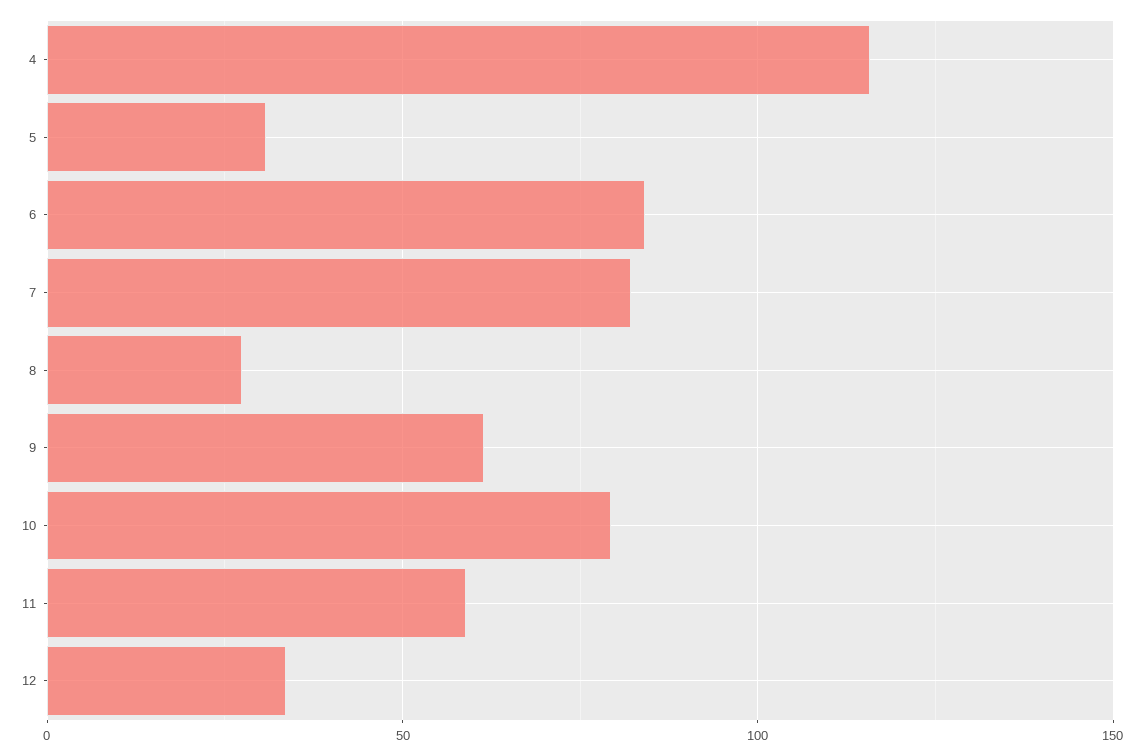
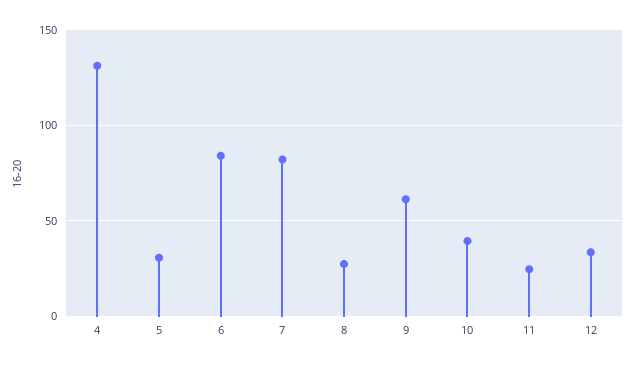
4: 115 -> 130
10: 80 -> 40
11: 60 -> 25

